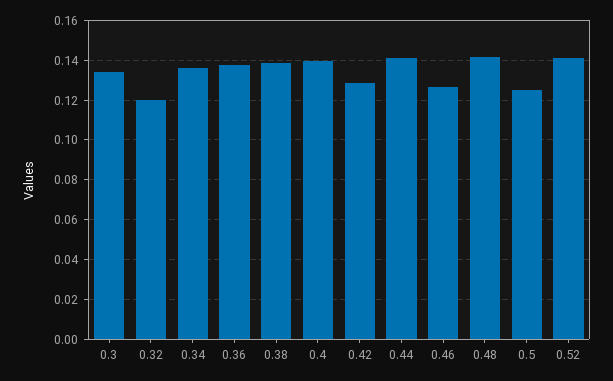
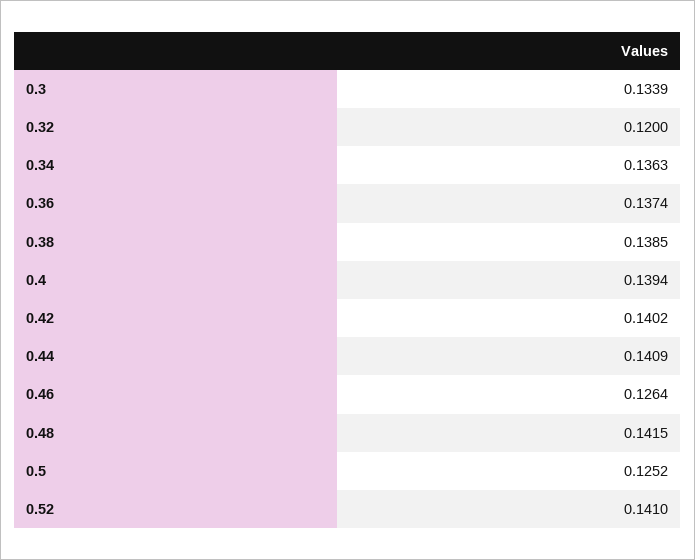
0.42: 0.13 -> 0.1402

